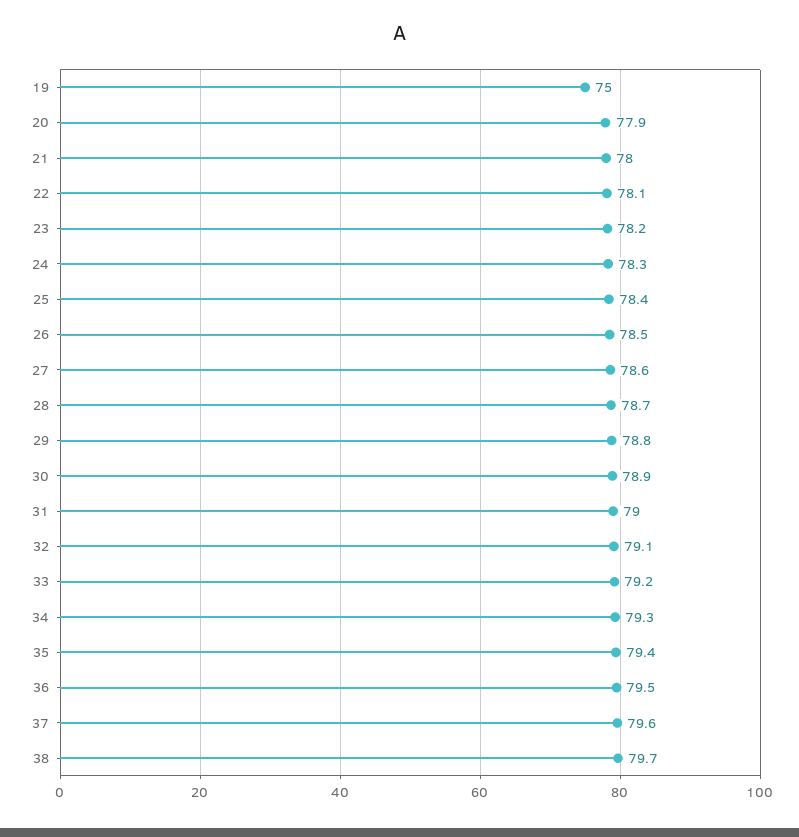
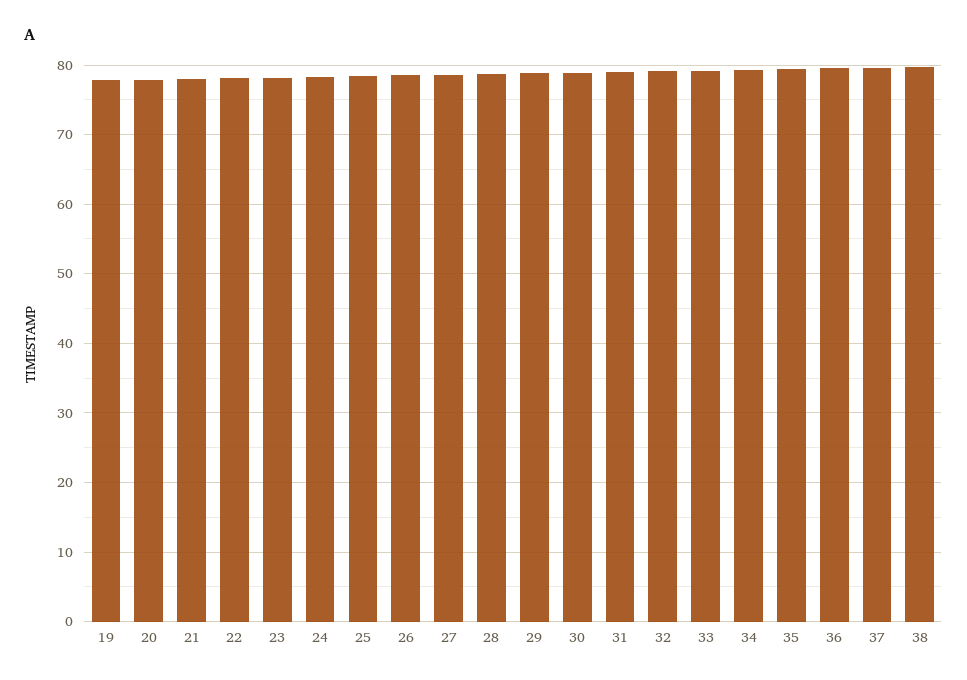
19: 75 -> 78

